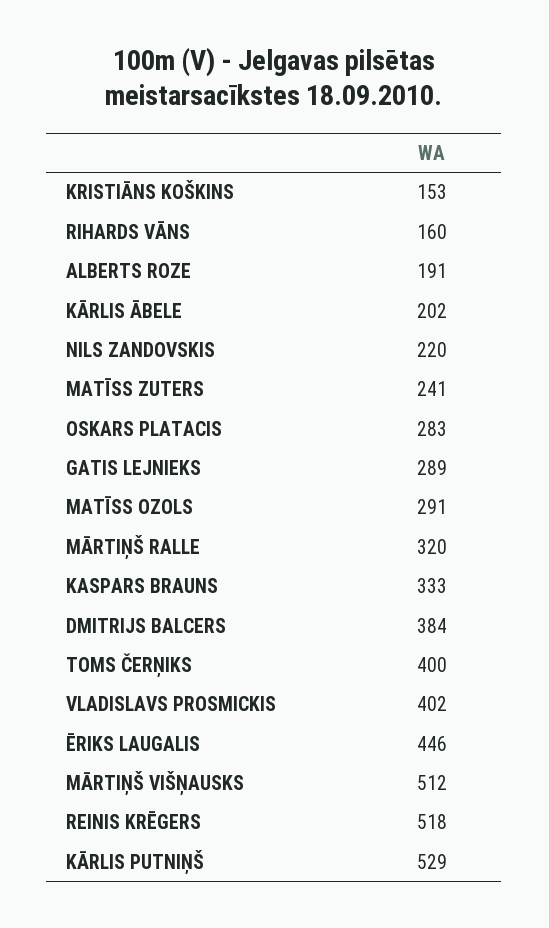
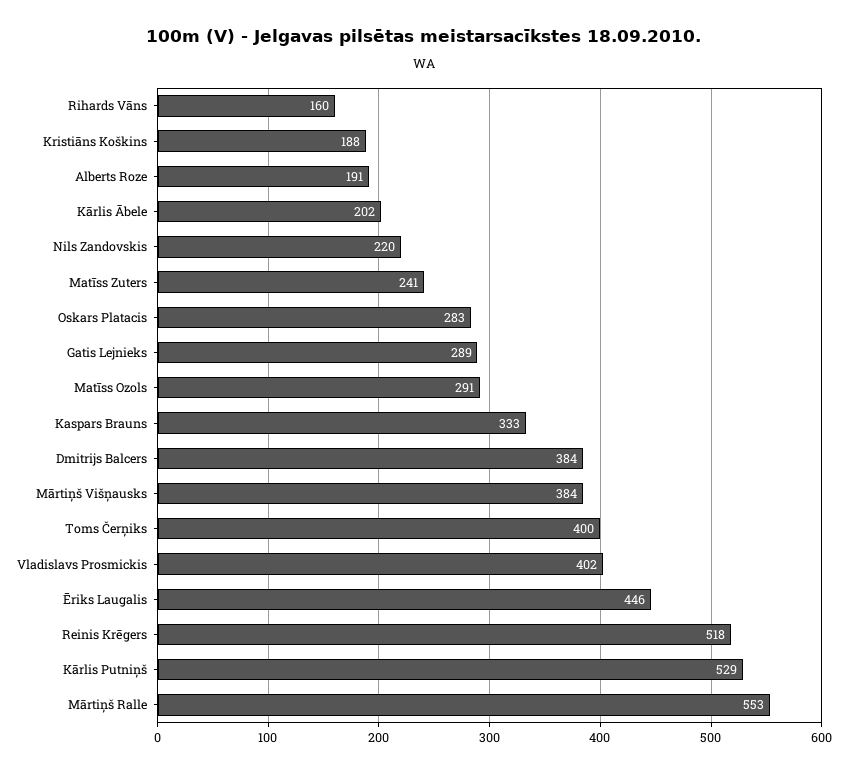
KRISTIĀNS KOŠKINS: 153 -> 188
MĀRTIŅŠ RALLE: 320 -> 553
MĀRTIŅŠ VIŠŅAUSKS: 512 -> 384

